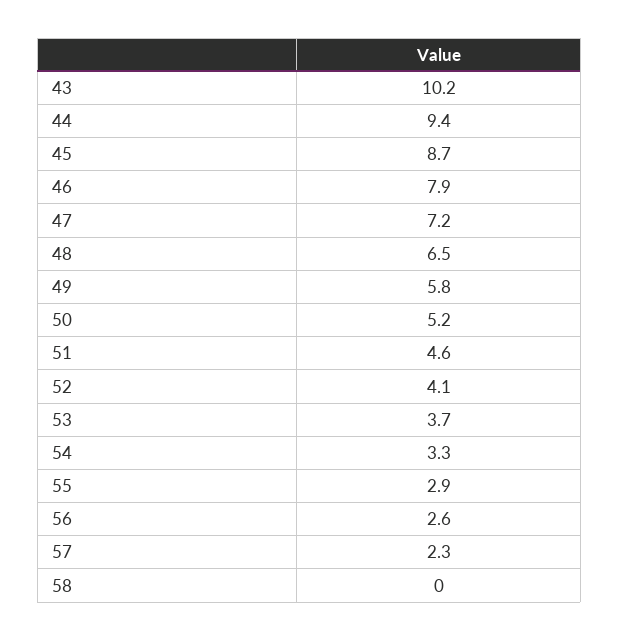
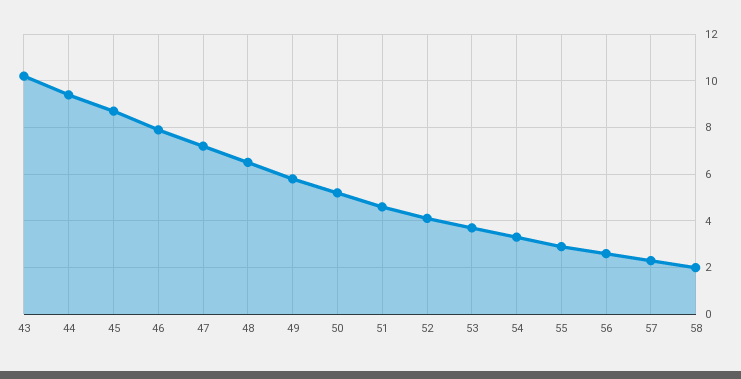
58: 0 -> 2

